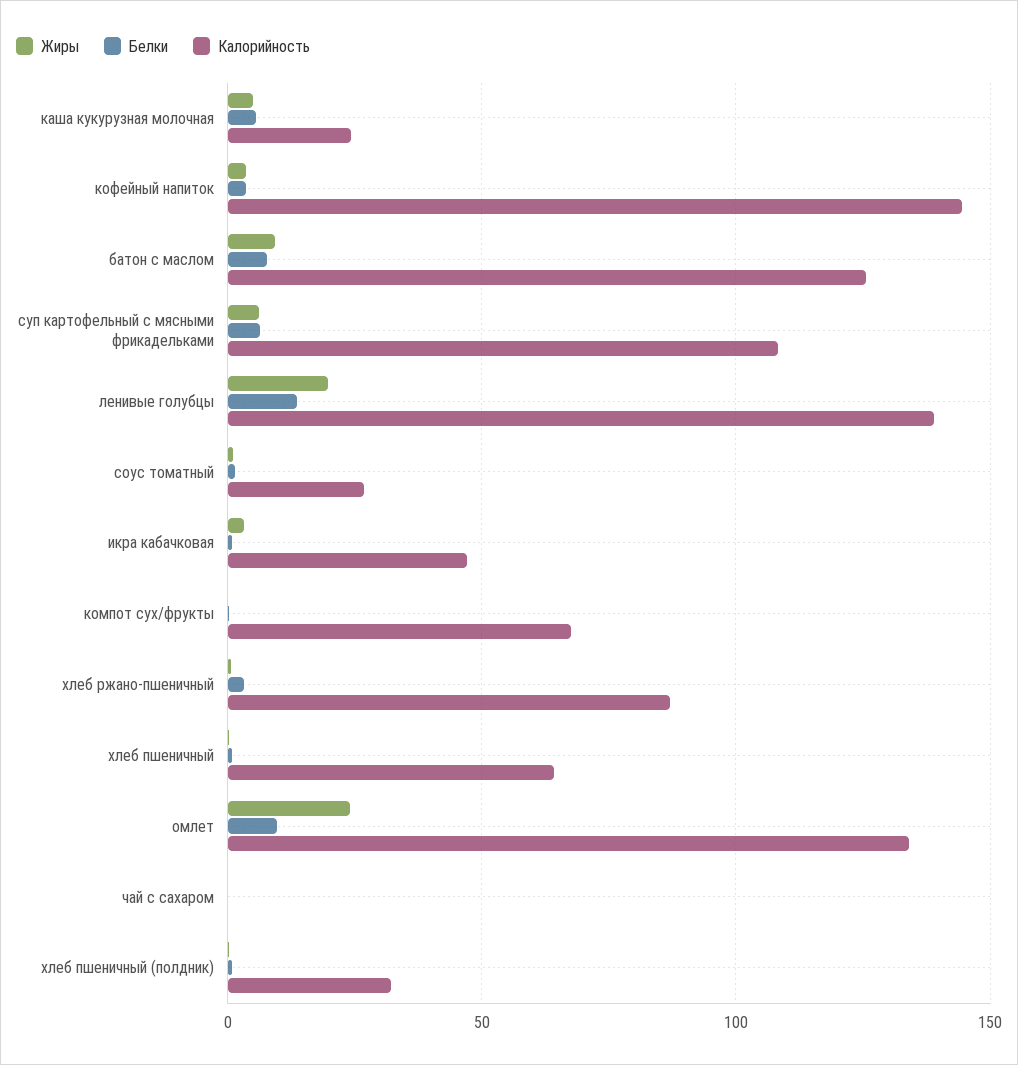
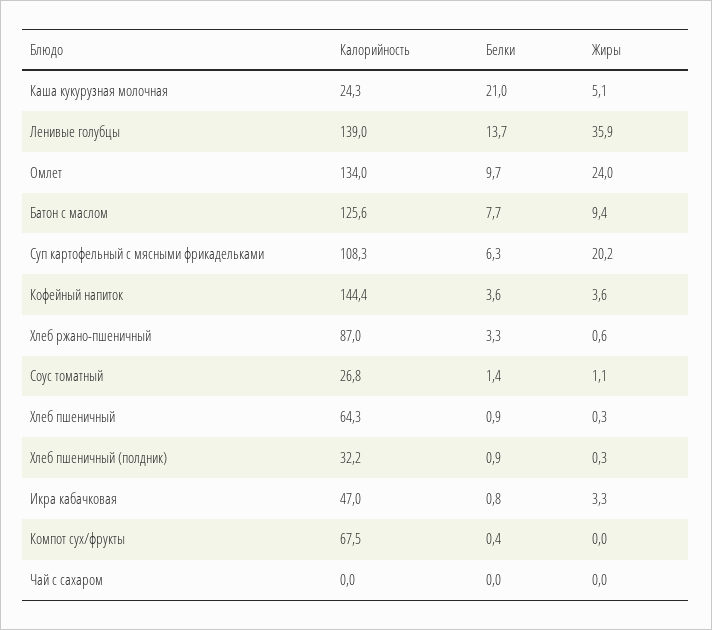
Белки, каша кукурузная молочная: 5 -> 21
Жиры, суп картофельный с мясными фрикадельками: 5 -> 20.2
Жиры, ленивые голубцы: 20 -> 35.9

